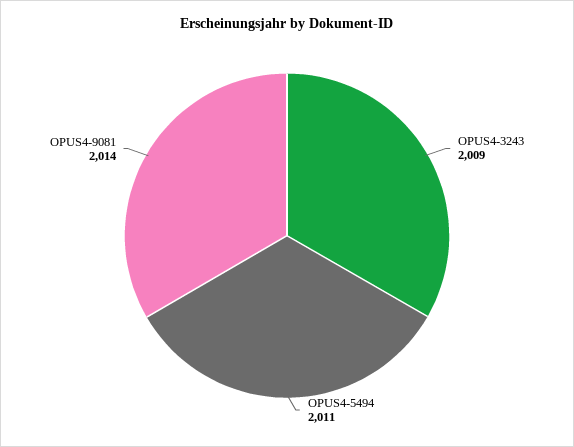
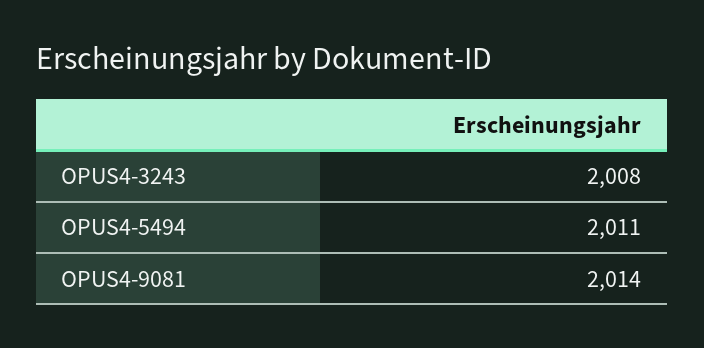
OPUS4-3243: 2009 -> 2008

